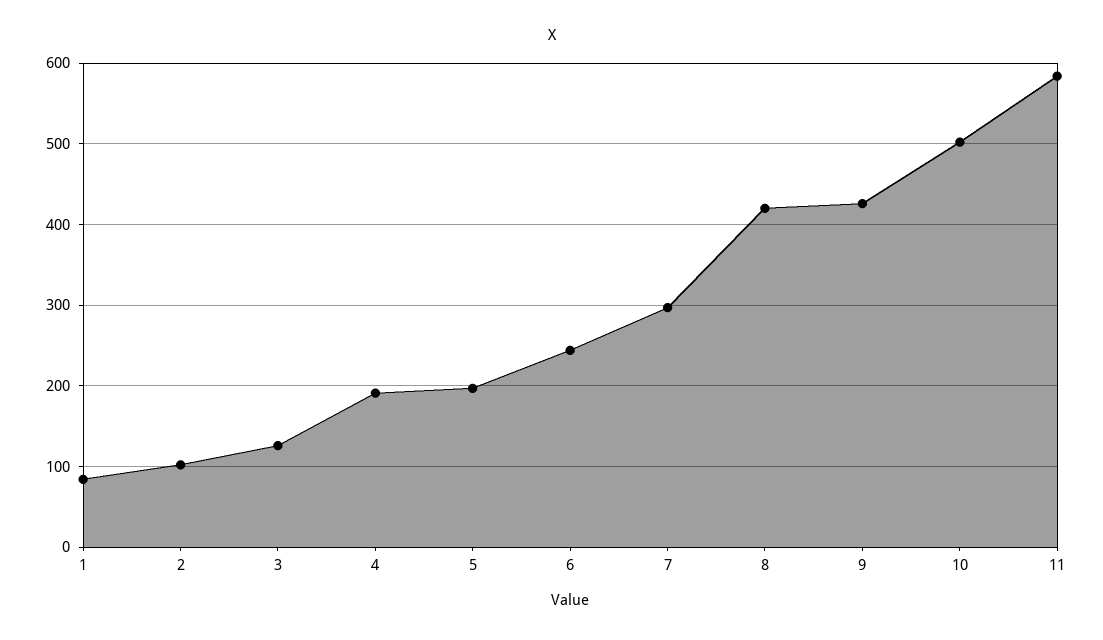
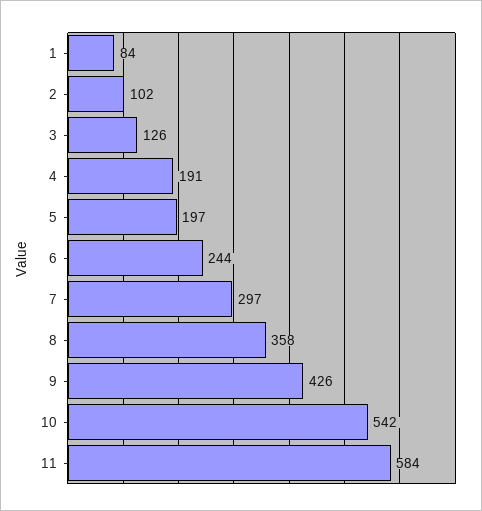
8: 420 -> 358
10: 500 -> 542

